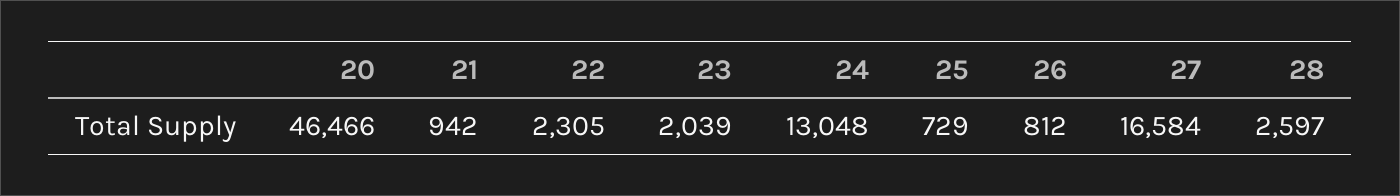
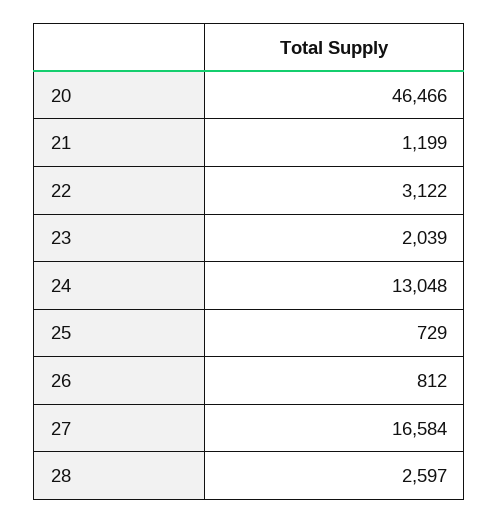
21: 942 -> 1199
22: 2305 -> 3122

